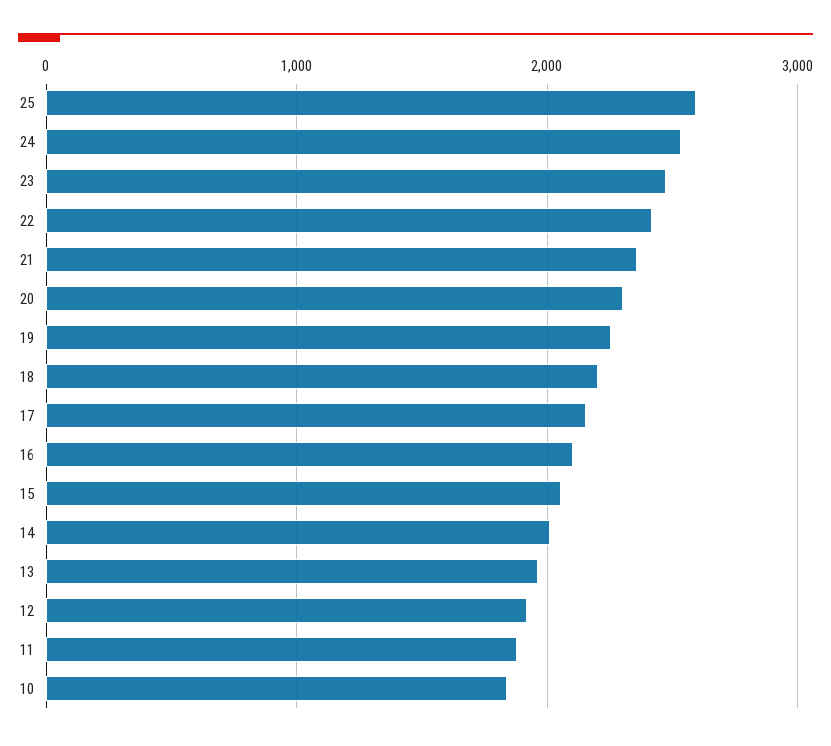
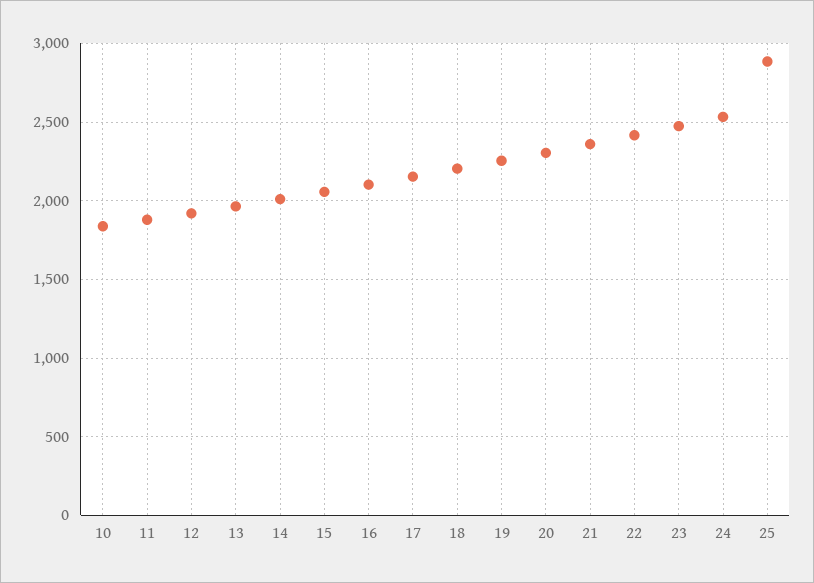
25: 2600 -> 2900

